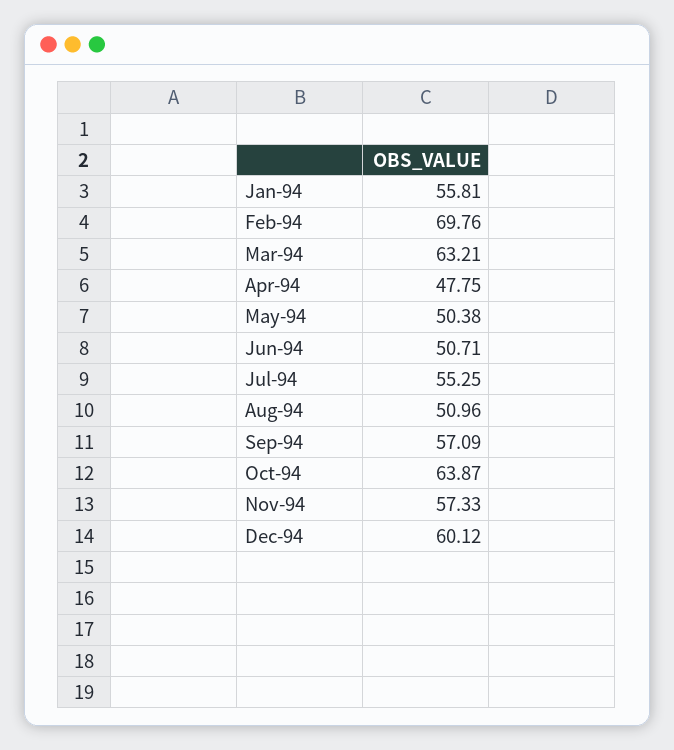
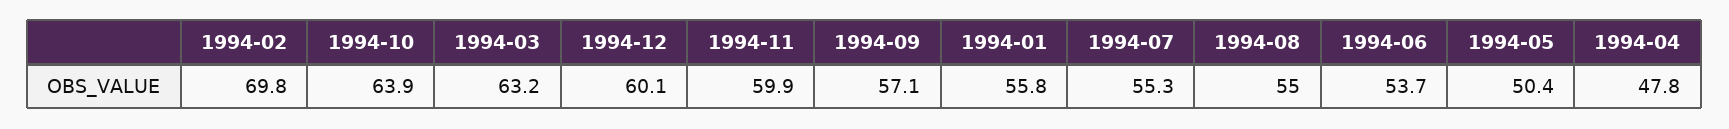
Jun-94: 50.71 -> 53.7
Aug-94: 50.96 -> 55
Nov-94: 57.33 -> 59.9

